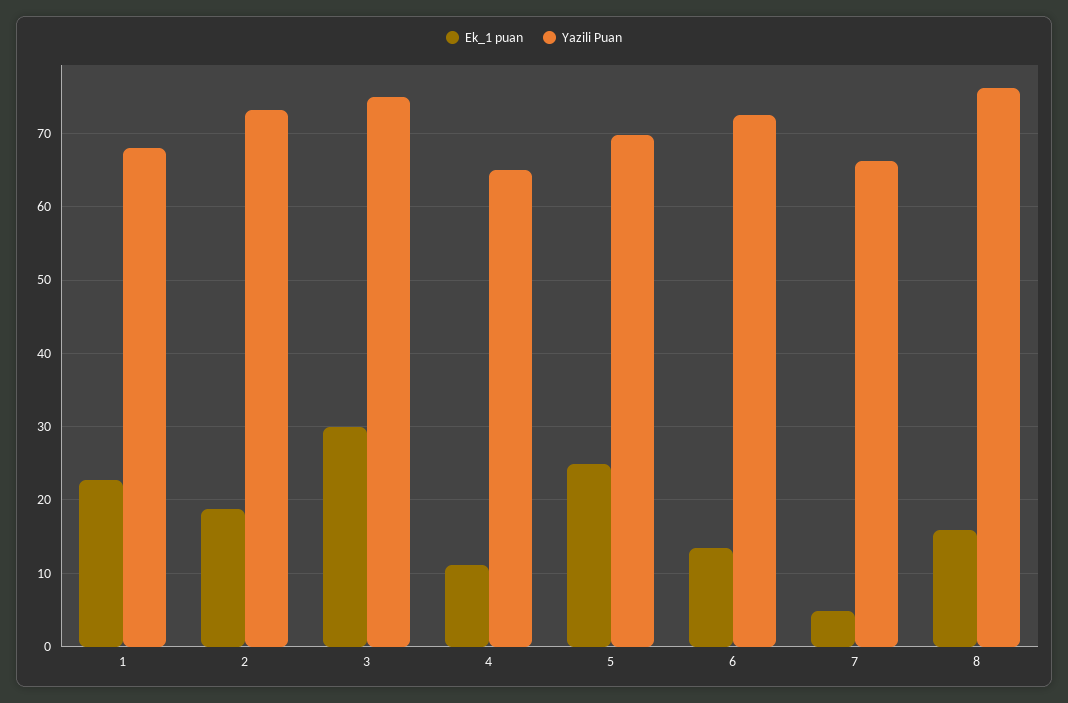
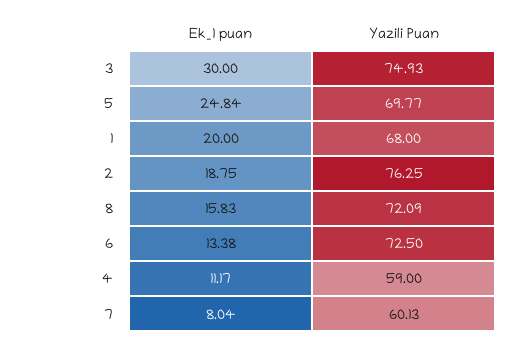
Ek_1 puan, 1: 23 -> 20
Yazili Puan, 2: 73 -> 76.25
Yazili Puan, 4: 65 -> 59
Ek_1 puan, 7: 5 -> 8.04
Yazili Puan, 7: 66 -> 60.13
Yazili Puan, 8: 76 -> 72.09

